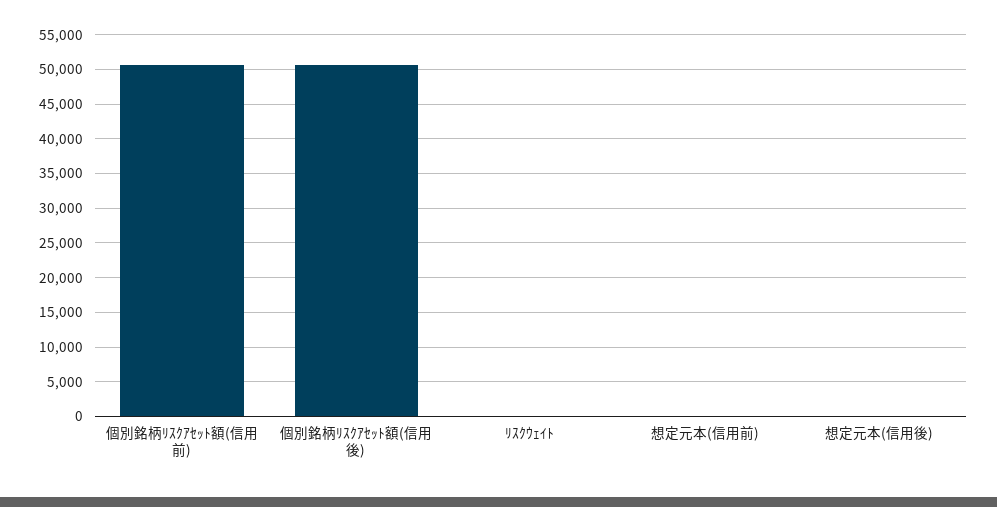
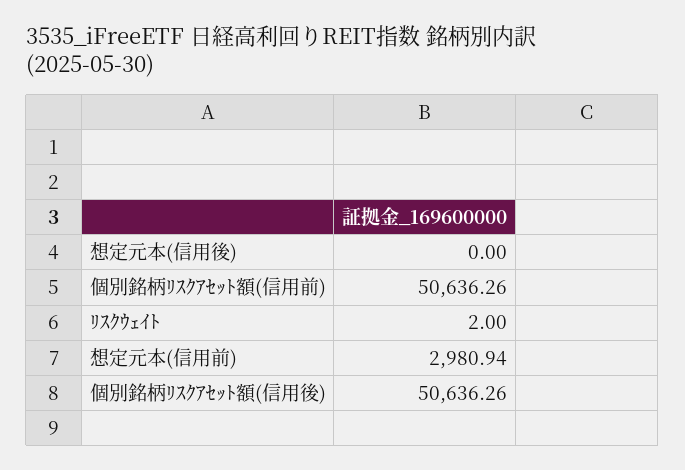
想定元本(信用前): 0 -> 2980.94

